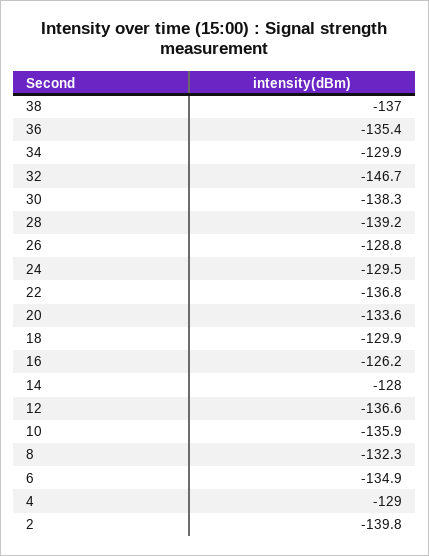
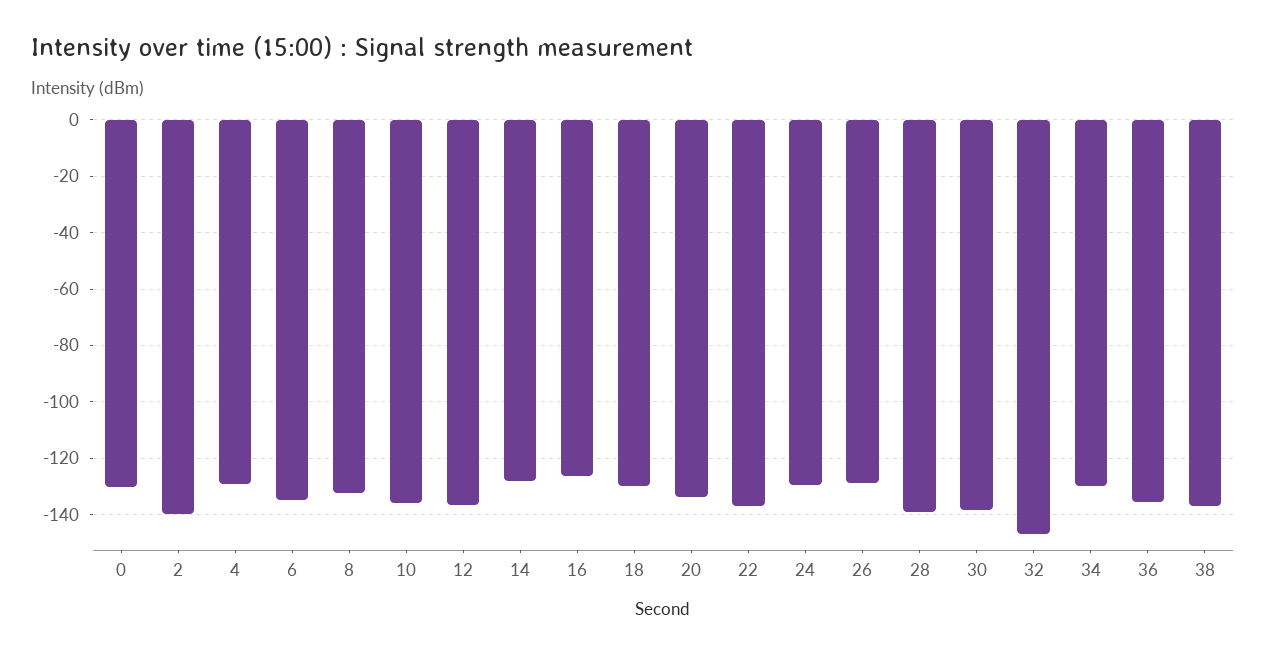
0: none -> -130

